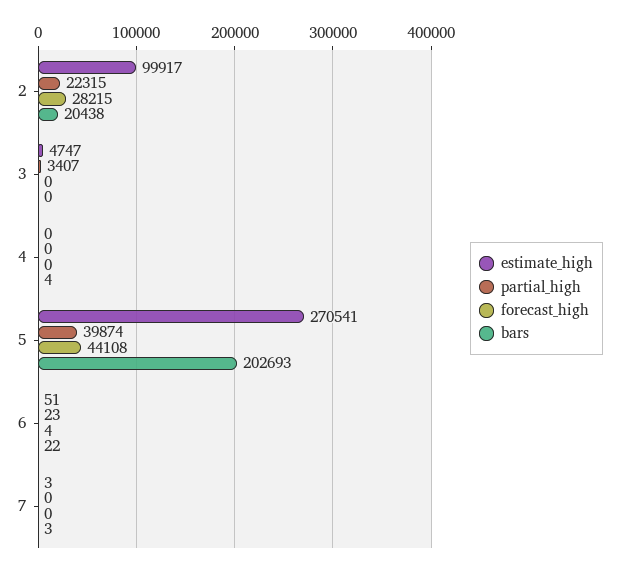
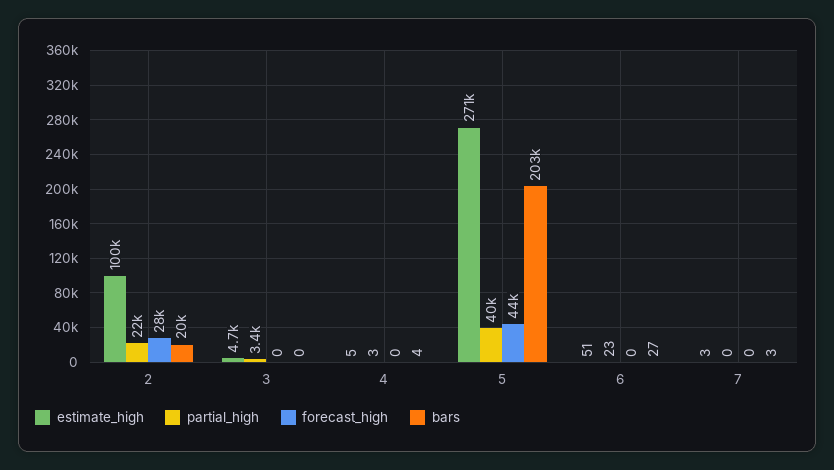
estimate_high, 4: 0 -> 5
partial_high, 4: 0 -> 3
forecast_high, 6: 4 -> 0
bars, 6: 22 -> 27

